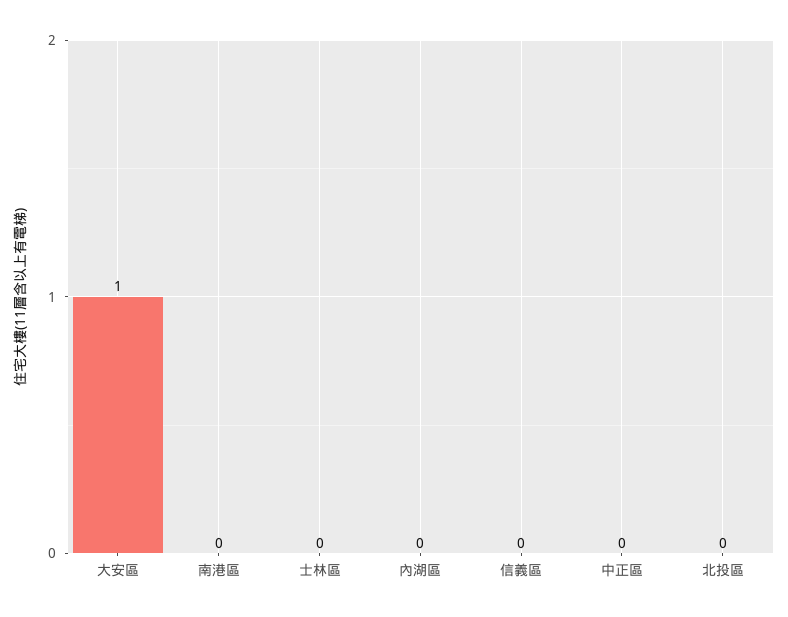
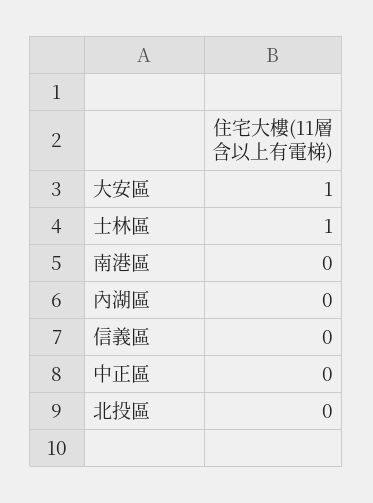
士林區: 0 -> 1

